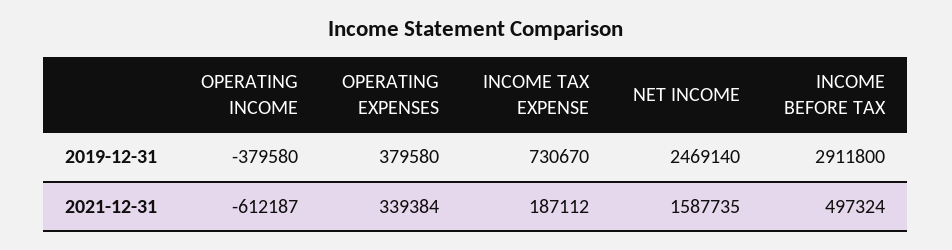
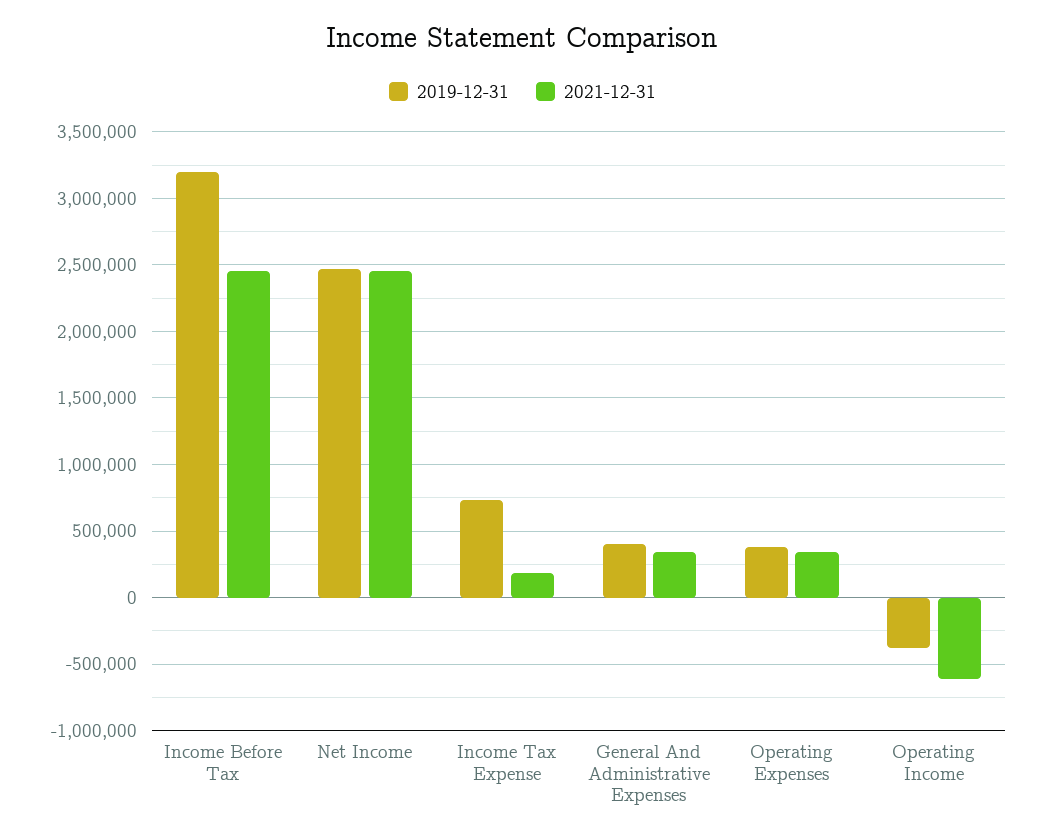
2019-12-31, INCOME BEFORE TAX: 2911800 -> 3200000
2021-12-31, NET INCOME: 1587735 -> 2450000
2021-12-31, INCOME BEFORE TAX: 497324 -> 2450000
2019-12-31, General And Administrative Expenses: none -> 400000
2021-12-31, General And Administrative Expenses: none -> 350000

